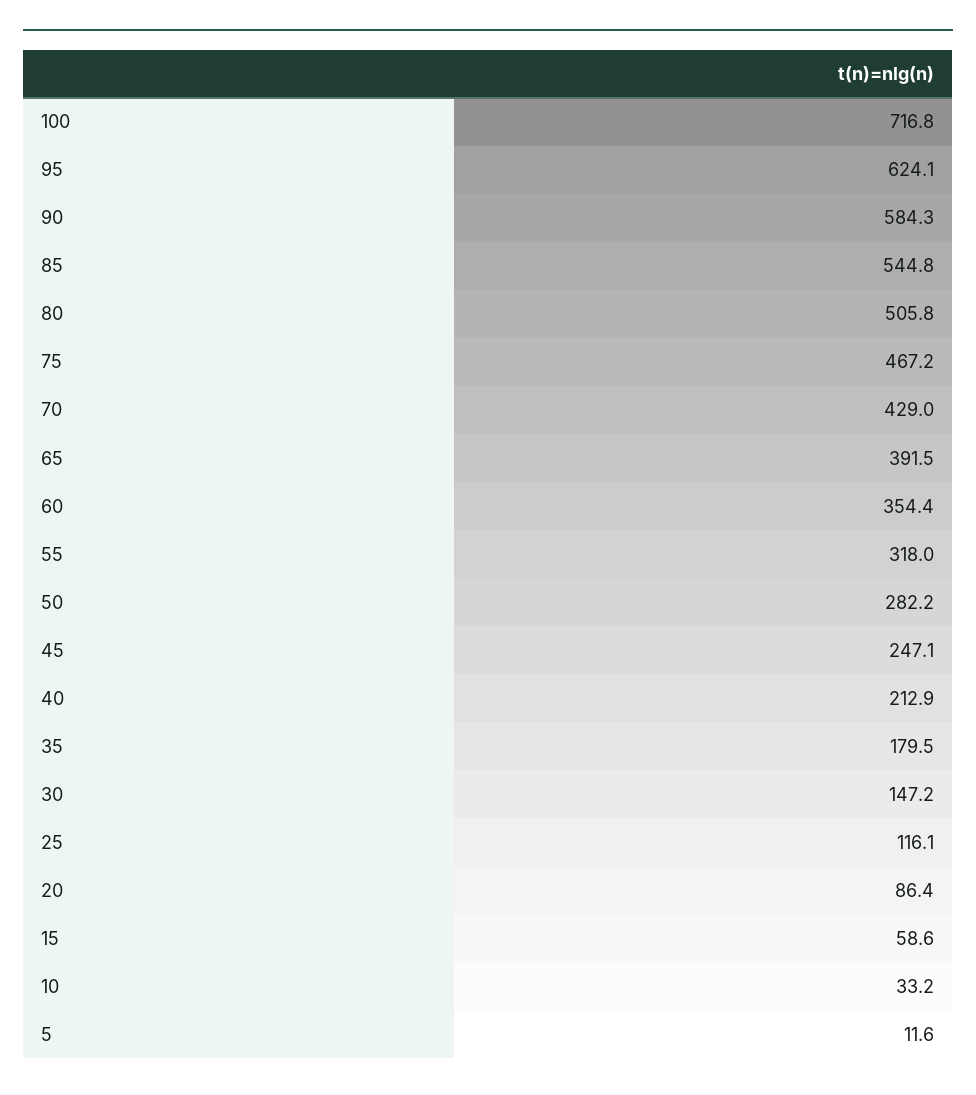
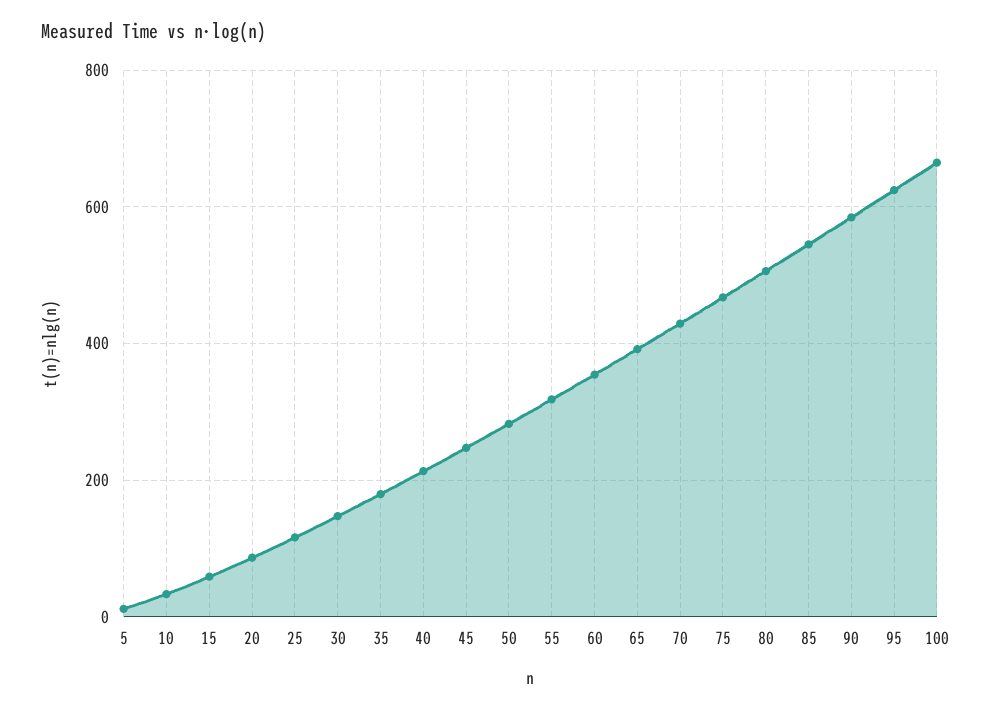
100: 716.8 -> 660

